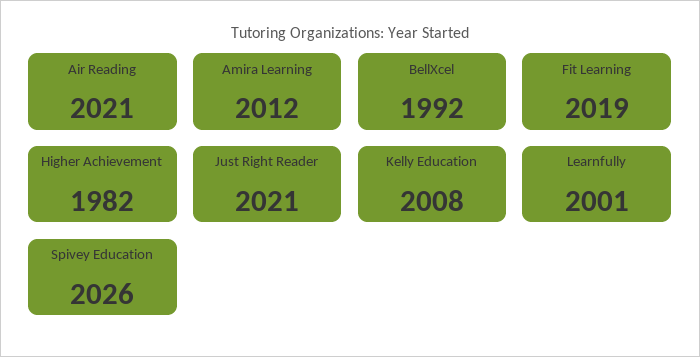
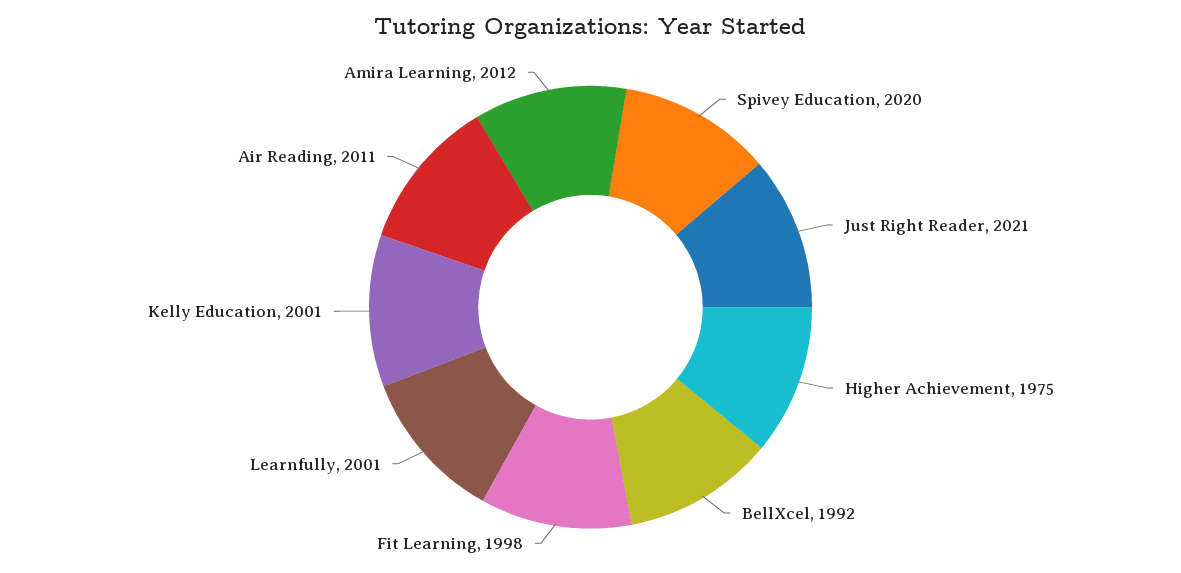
Air Reading: 2021 -> 2011
Fit Learning: 2019 -> 1998
Higher Achievement: 1982 -> 1975
Kelly Education: 2008 -> 2001
Spivey Education: 2026 -> 2020

